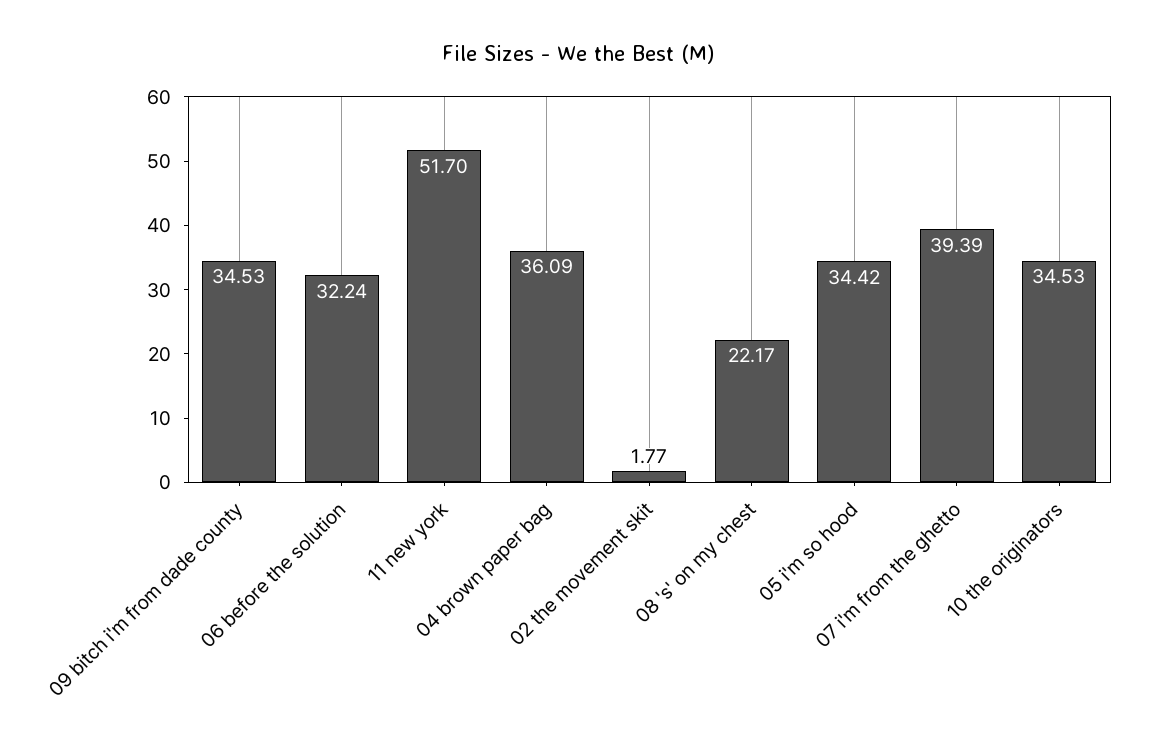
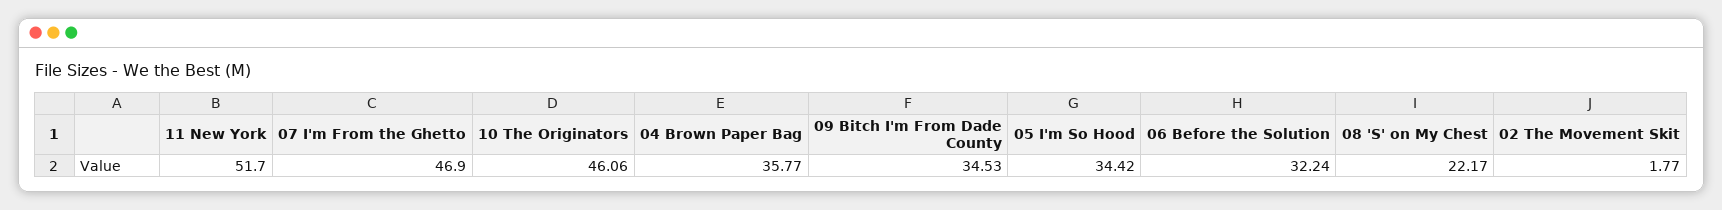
04 brown paper bag: 36.09 -> 35.77
07 i'm from the ghetto: 39.39 -> 46.9
10 the originators: 34.53 -> 46.06

